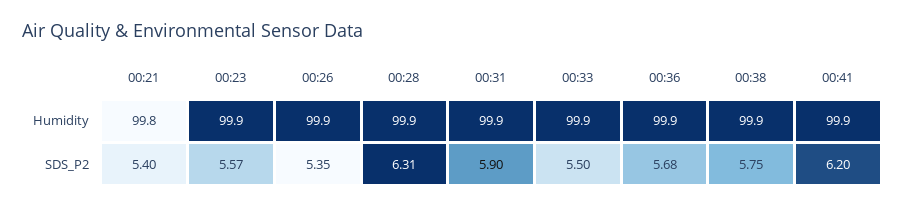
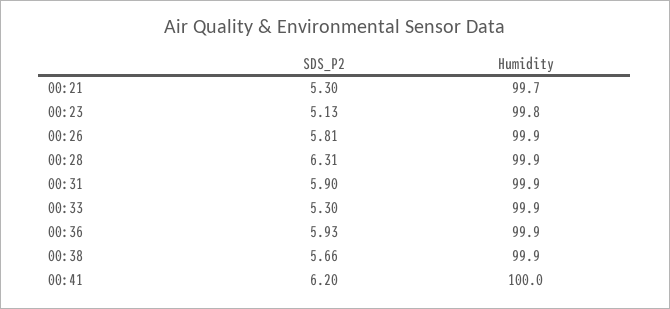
00:21, Humidity: 99.8 -> 99.7
00:23, Humidity: 99.9 -> 99.8
00:41, Humidity: 99.9 -> 100
00:21, SDS_P2: 5.4 -> 5.3
00:23, SDS_P2: 5.57 -> 5.13
00:26, SDS_P2: 5.35 -> 5.81
00:33, SDS_P2: 5.5 -> 5.3
00:36, SDS_P2: 5.68 -> 5.93
00:38, SDS_P2: 5.75 -> 5.66

